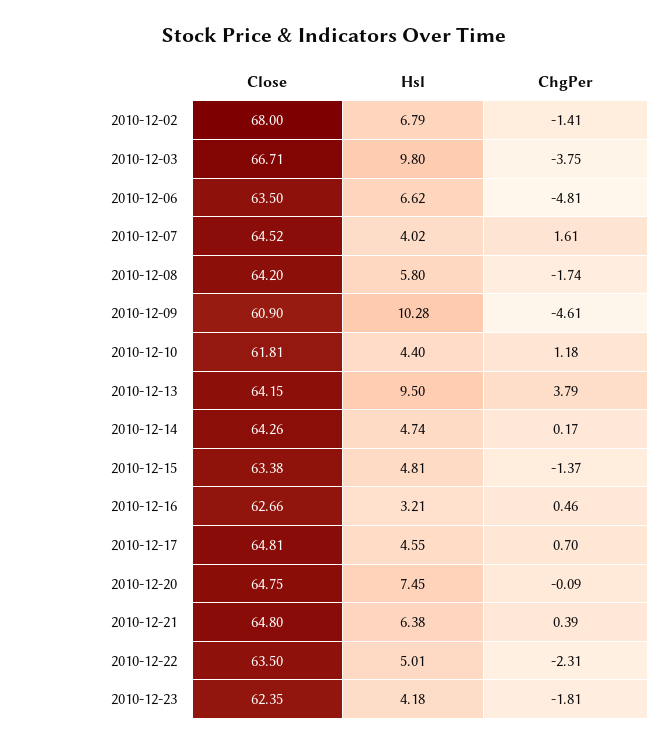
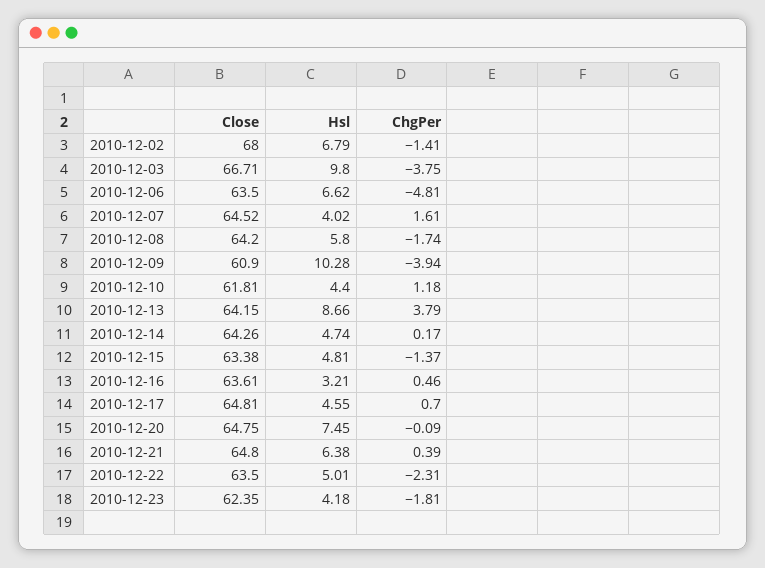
ChgPer, 2010-12-09: -4.61 -> -3.94
Hsl, 2010-12-13: 9.5 -> 8.66
Close, 2010-12-16: 62.66 -> 63.61

